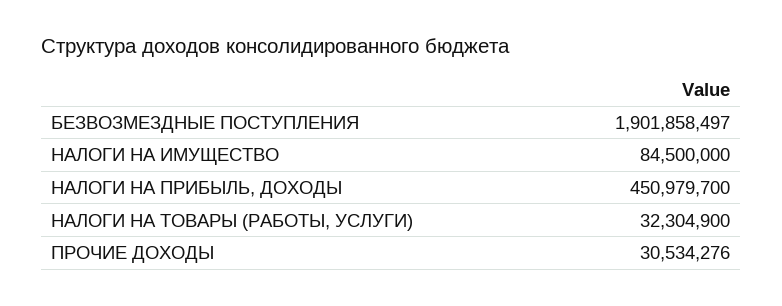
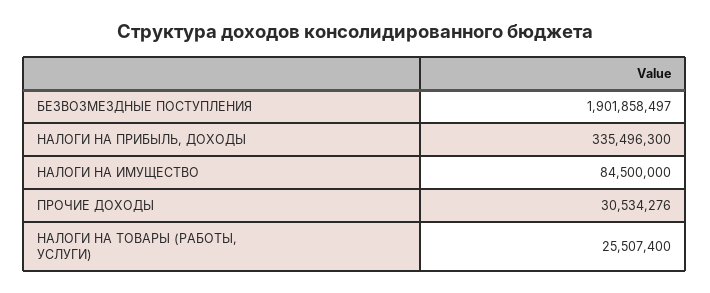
НАЛОГИ НА ПРИБЫЛЬ, ДОХОДЫ: 450979700 -> 335496300
НАЛОГИ НА ТОВАРЫ (РАБОТЫ, УСЛУГИ): 32304900 -> 25507400

